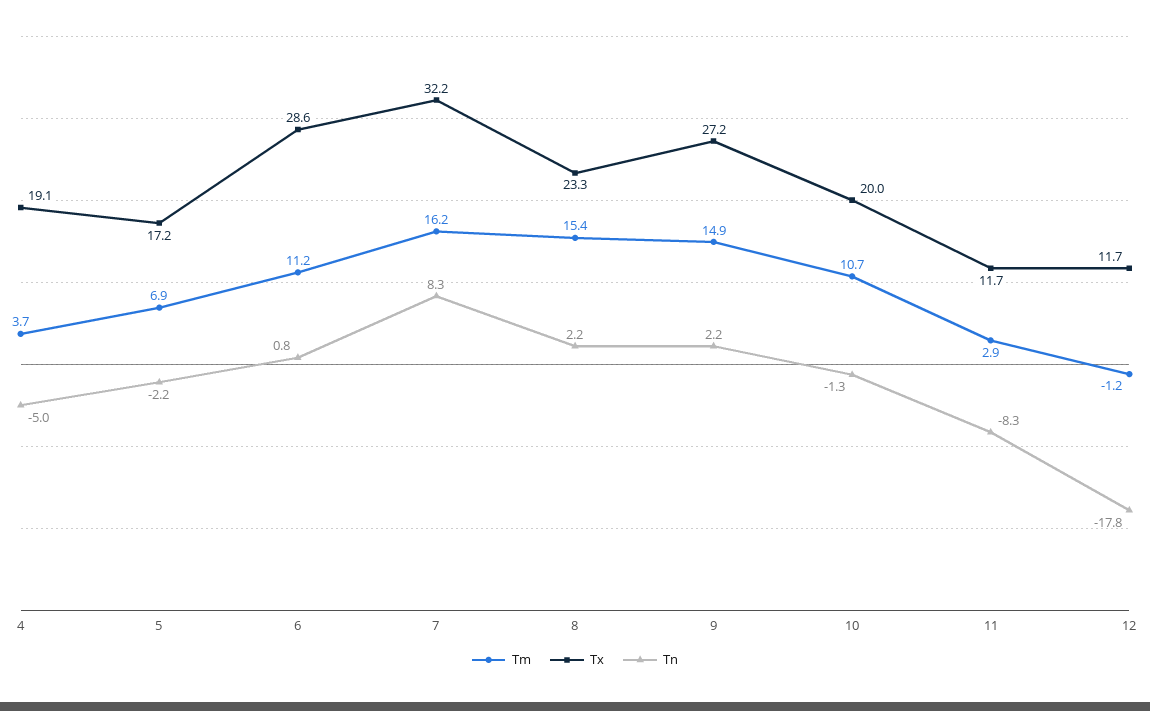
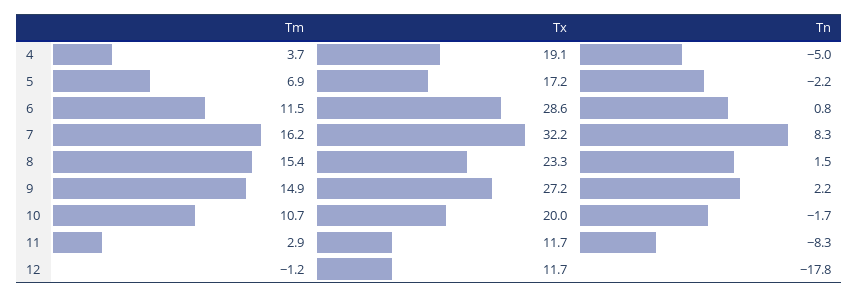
Tm, 6: 11.2 -> 11.5
Tn, 8: 2.2 -> 1.5
Tn, 10: -1.3 -> -1.7

